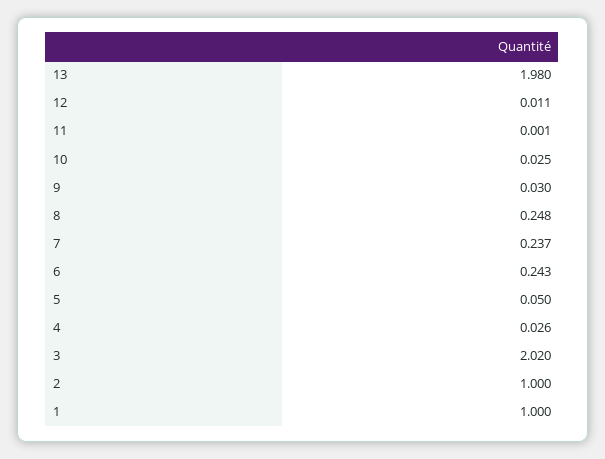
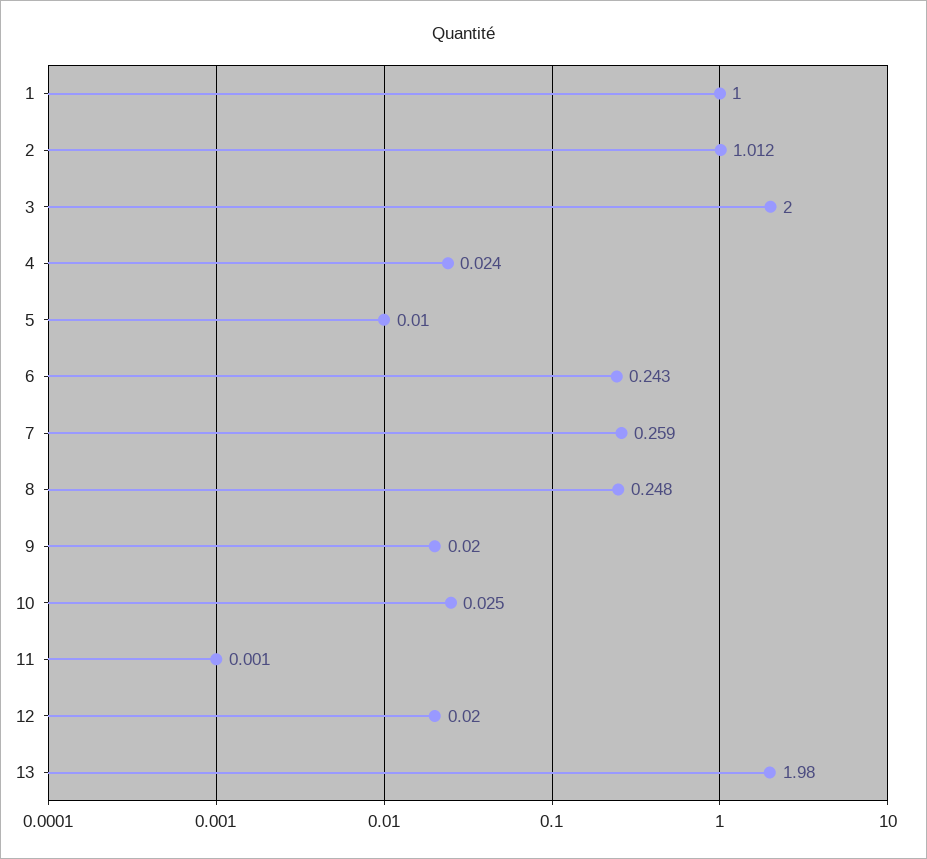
12: 0.011 -> 0.02
9: 0.03 -> 0.02
7: 0.237 -> 0.259
5: 0.05 -> 0.01
4: 0.026 -> 0.024
3: 2.02 -> 2
2: 1 -> 1.012

